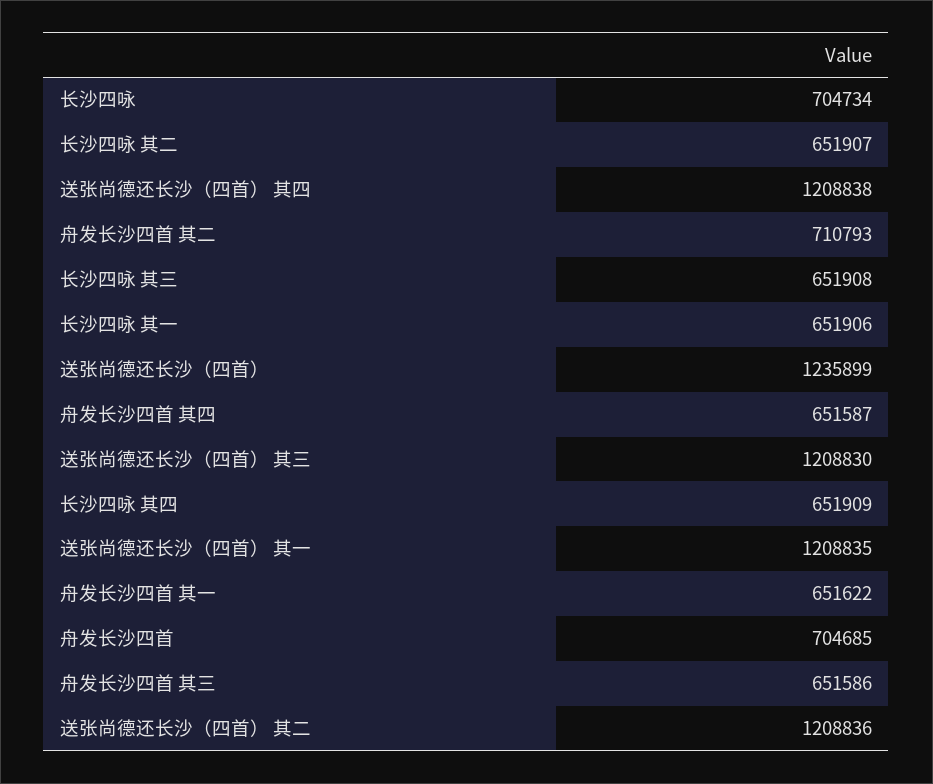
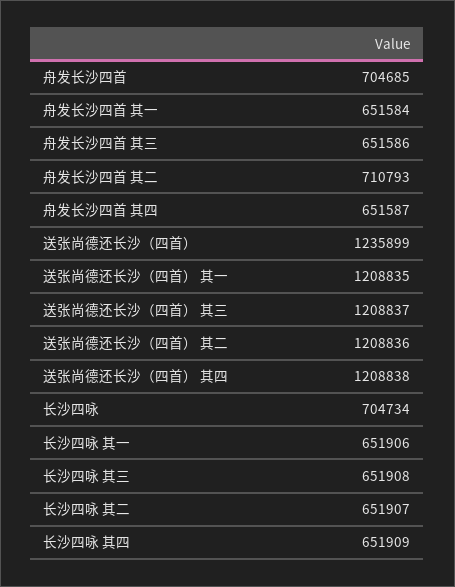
送张尚德还长沙（四首） 其三: 1208830 -> 1208837
舟发长沙四首 其一: 651622 -> 651584

